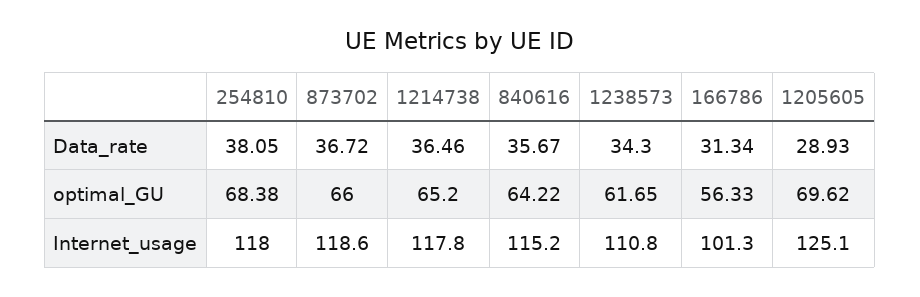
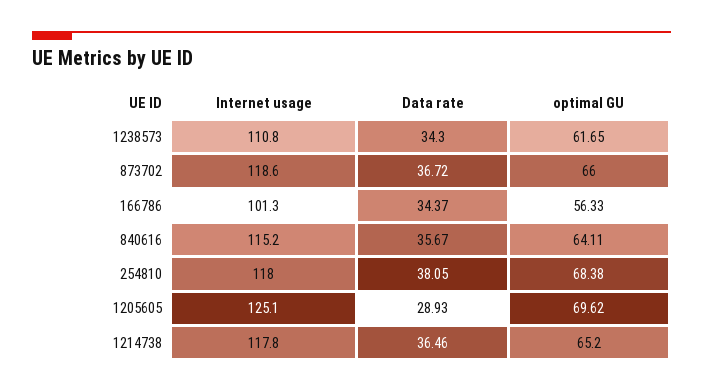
166786, Data_rate: 31.34 -> 34.37
840616, optimal_GU: 64.22 -> 64.11

